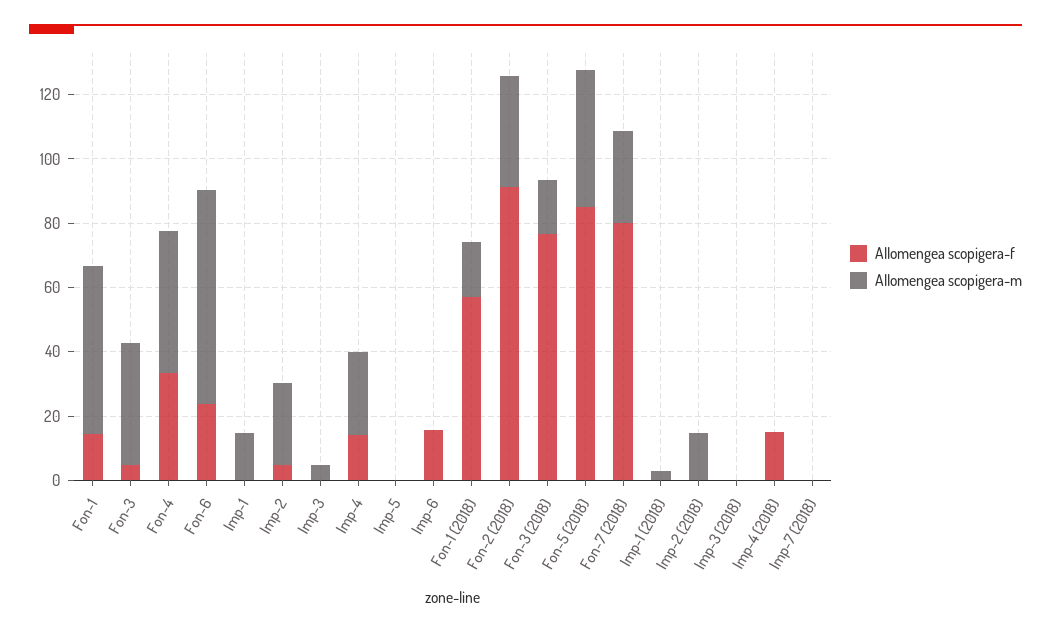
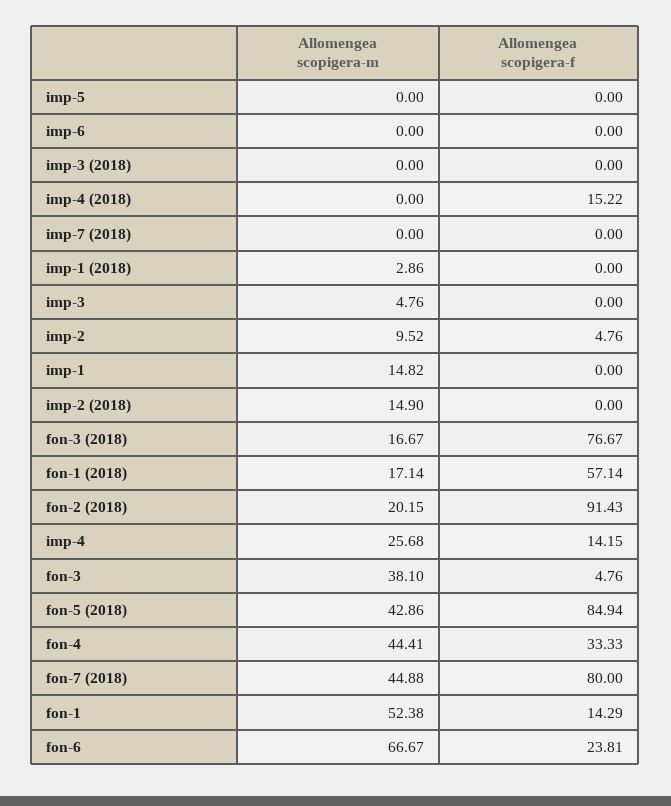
Allomengea scopigera-m, Imp-2: 25 -> 9.52
Allomengea scopigera-f, Imp-6: 15 -> 0
Allomengea scopigera-m, Fon-2 (2018): 35 -> 20.15
Allomengea scopigera-m, Fon-7 (2018): 30 -> 44.88

